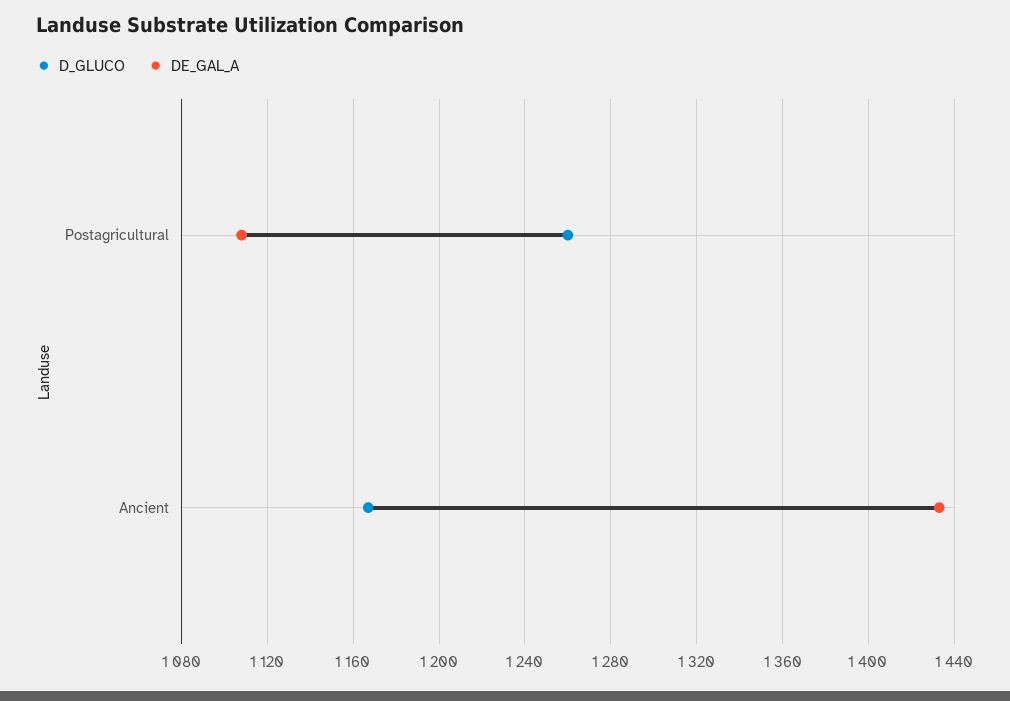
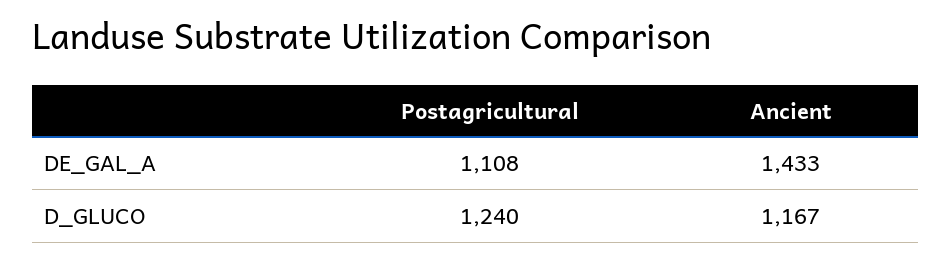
D_GLUCO, Postagricultural: 1260 -> 1240

